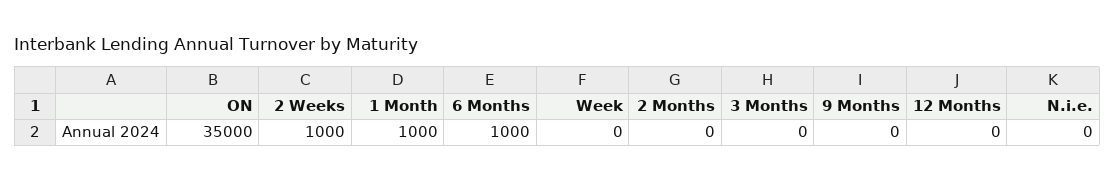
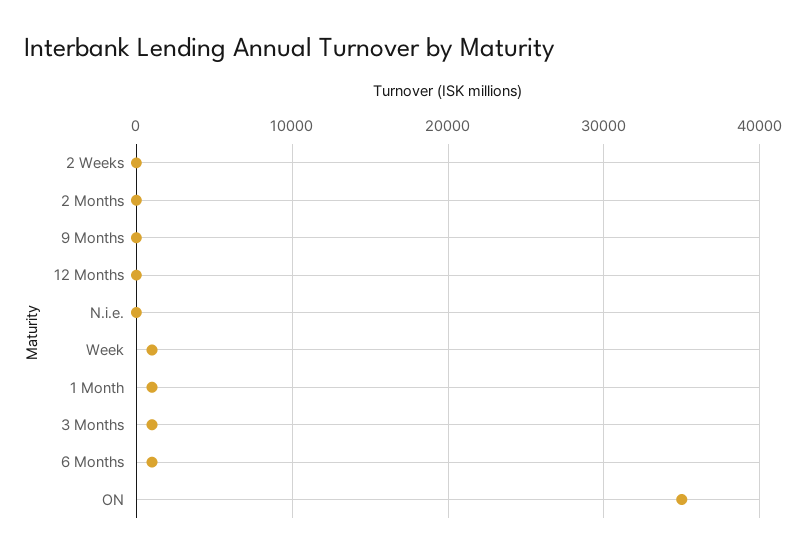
2 Weeks: 1000 -> 0
Week: 0 -> 1000
3 Months: 0 -> 1000

